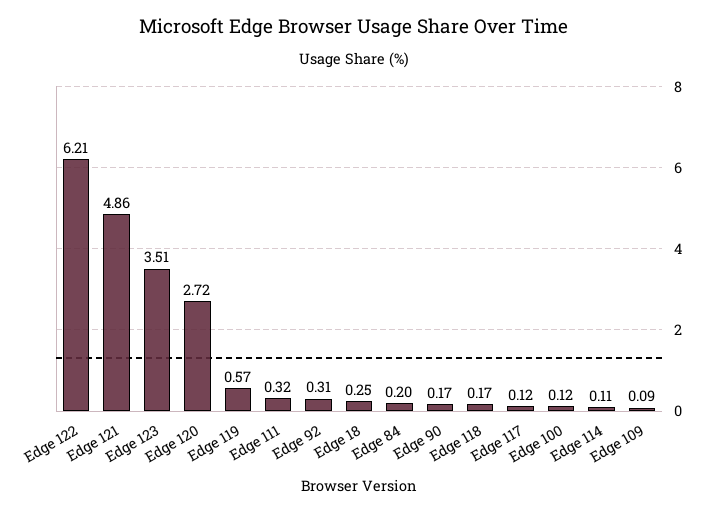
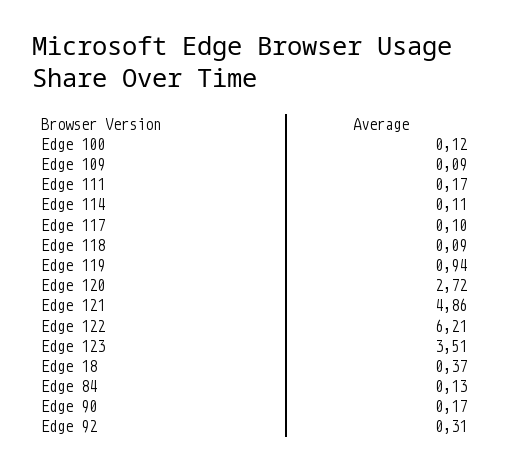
Edge 119: 0.57 -> 0.94
Edge 111: 0.32 -> 0.17
Edge 18: 0.25 -> 0.37
Edge 84: 0.2 -> 0.13
Edge 118: 0.17 -> 0.09
Edge 117: 0.12 -> 0.1

